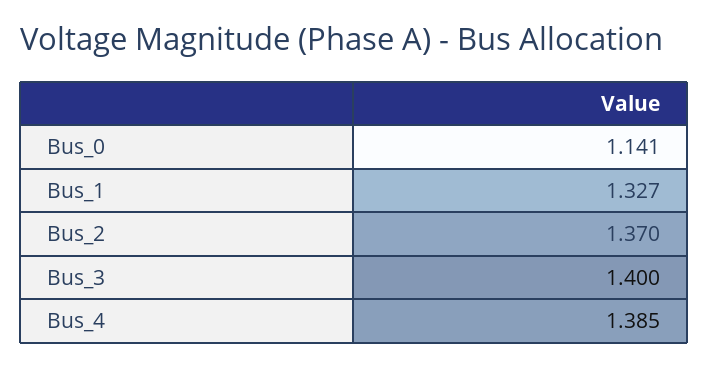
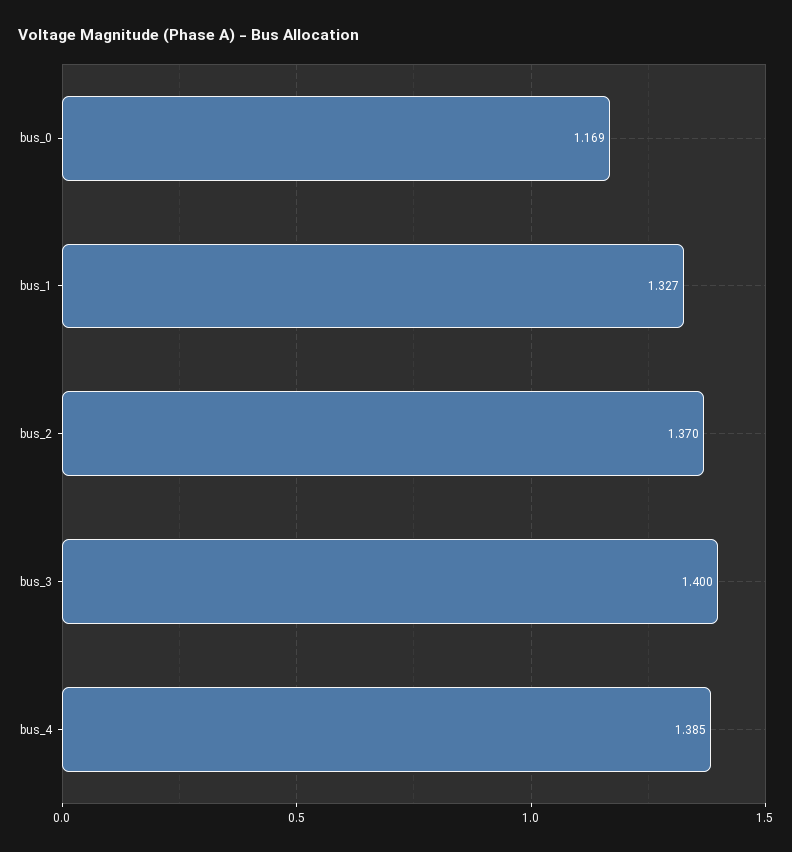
Bus_0: 1.141 -> 1.169

